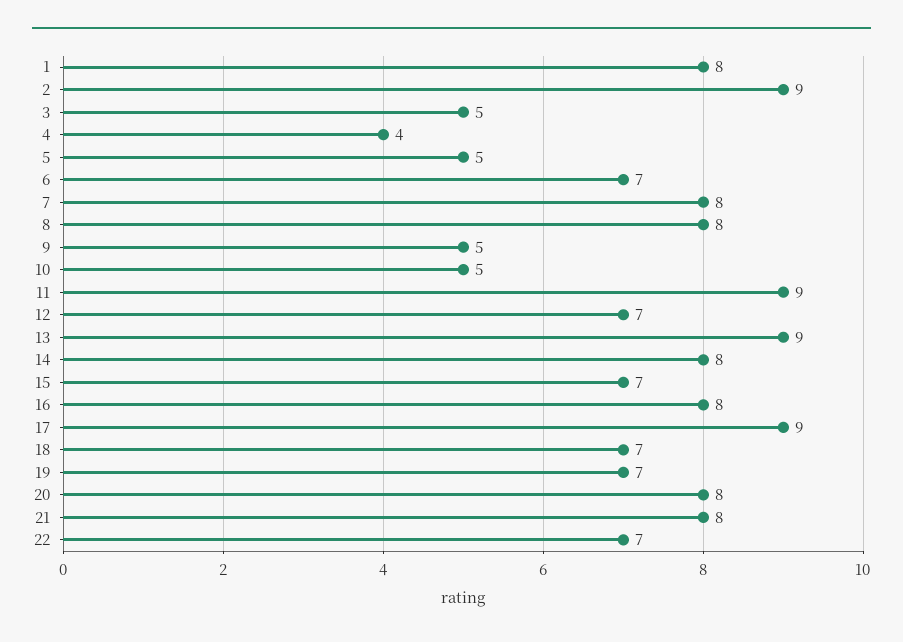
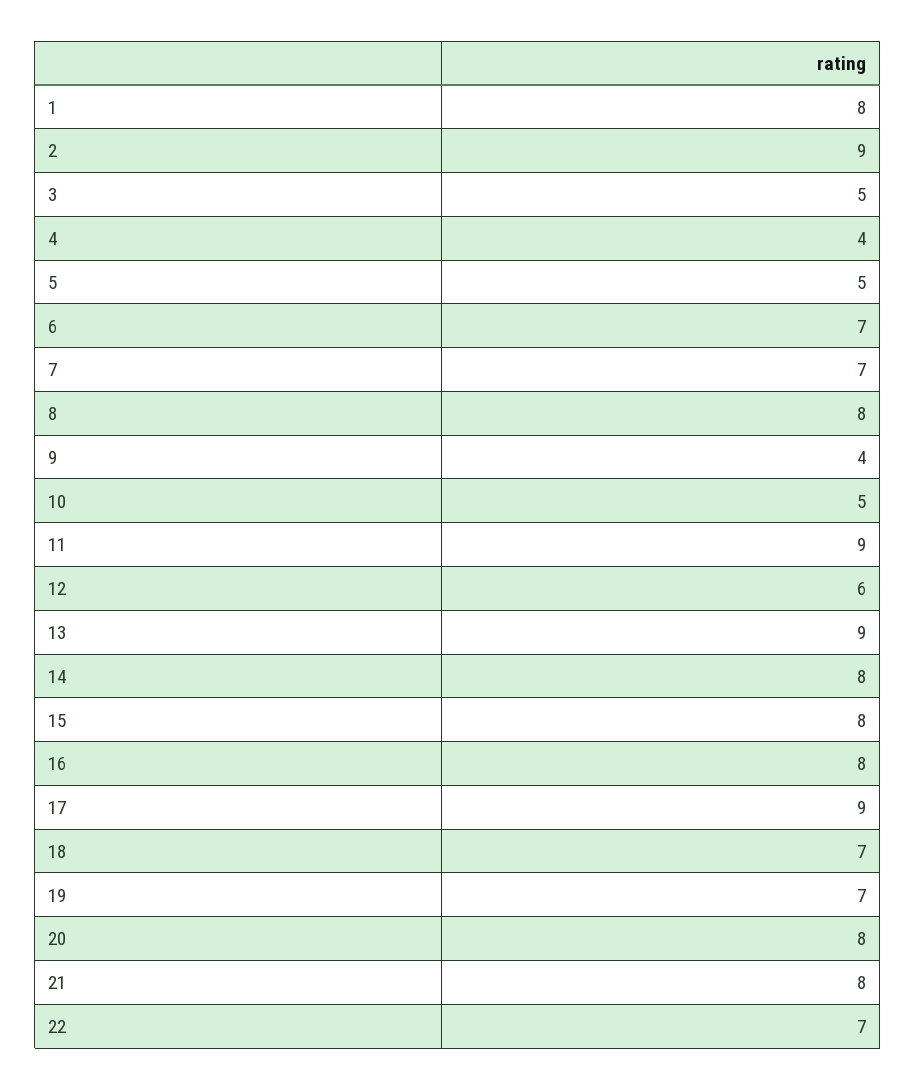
7: 8 -> 7
9: 5 -> 4
12: 7 -> 6
15: 7 -> 8

